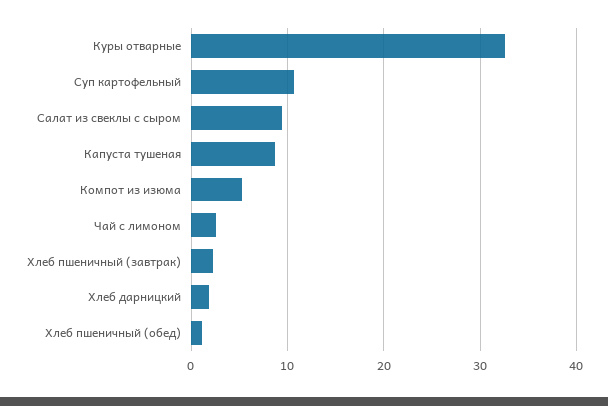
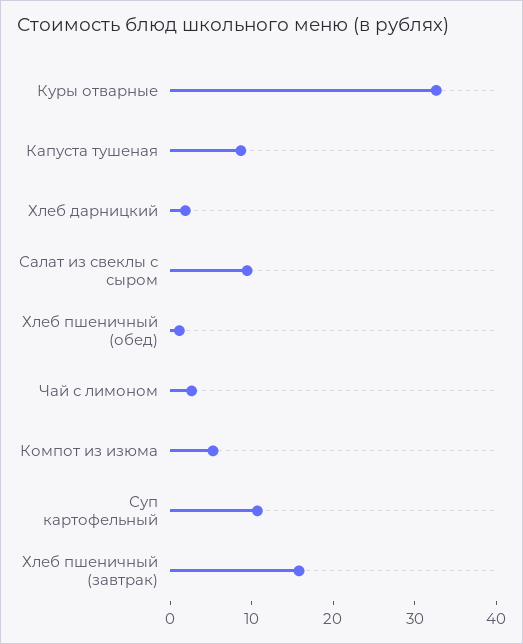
Хлеб пшеничный (завтрак): 2 -> 16

